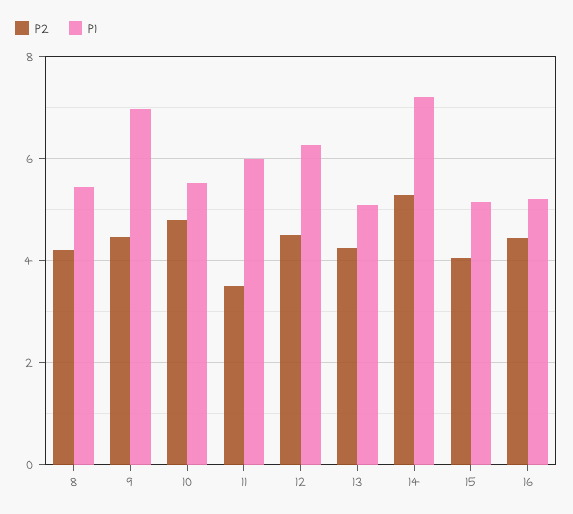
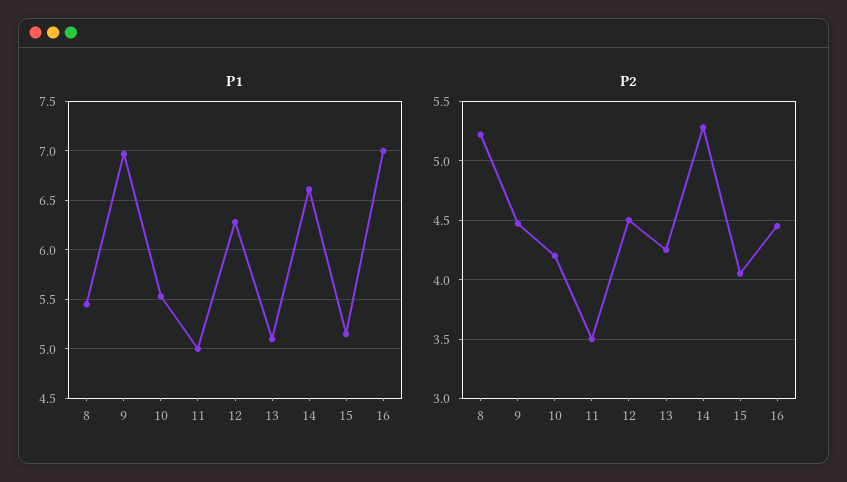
P2, 8: 4.2 -> 5.2
P2, 10: 4.8 -> 4.2
P1, 11: 6 -> 5
P1, 14: 7.2 -> 6.6
P1, 16: 5.2 -> 7

